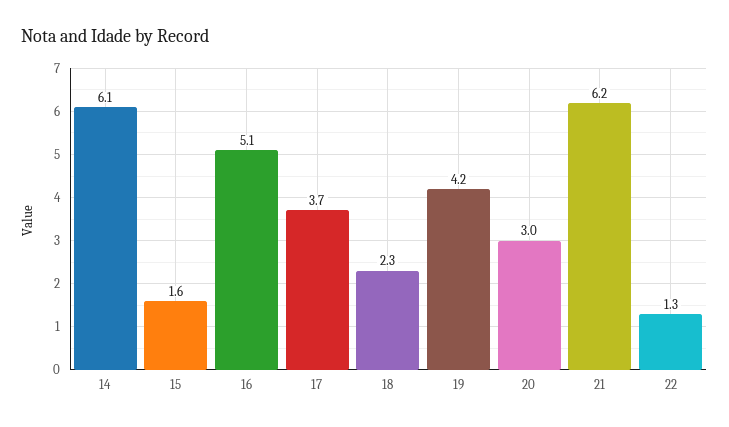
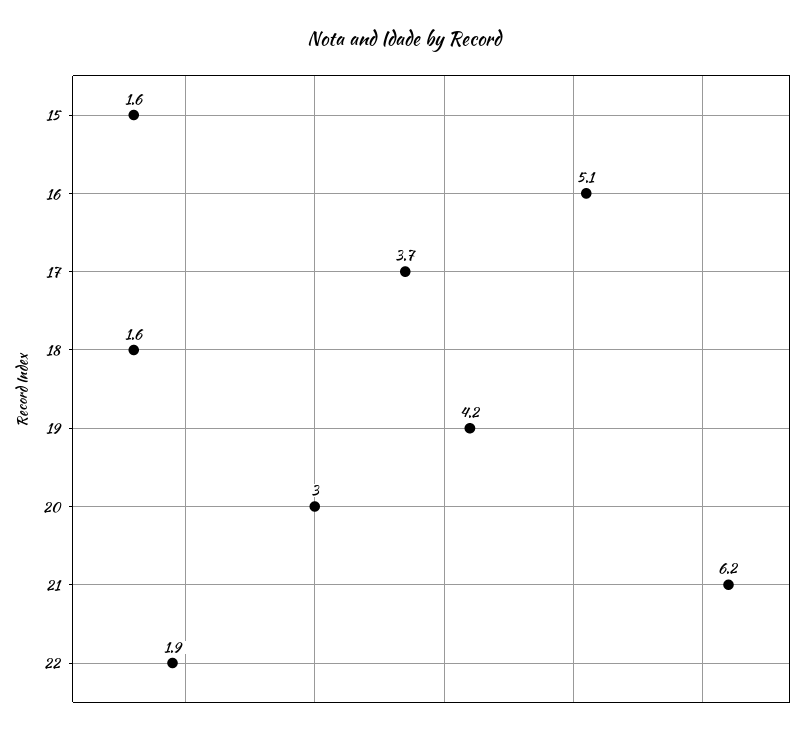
14: 6.1 -> none
18: 2.3 -> 1.6
22: 1.3 -> 1.9

